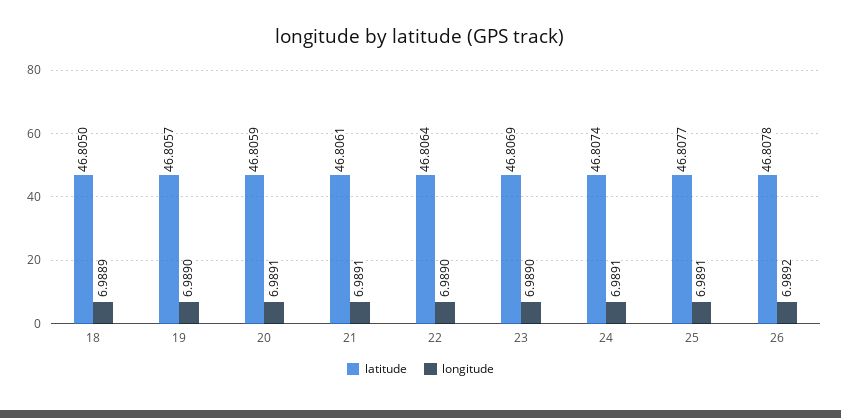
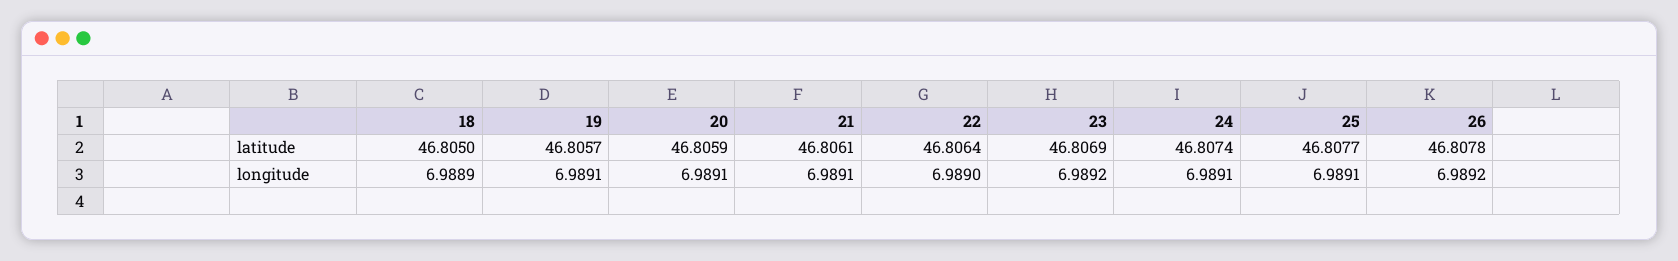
longitude, 19: 6.989 -> 6.9891
longitude, 23: 6.989 -> 6.9892

